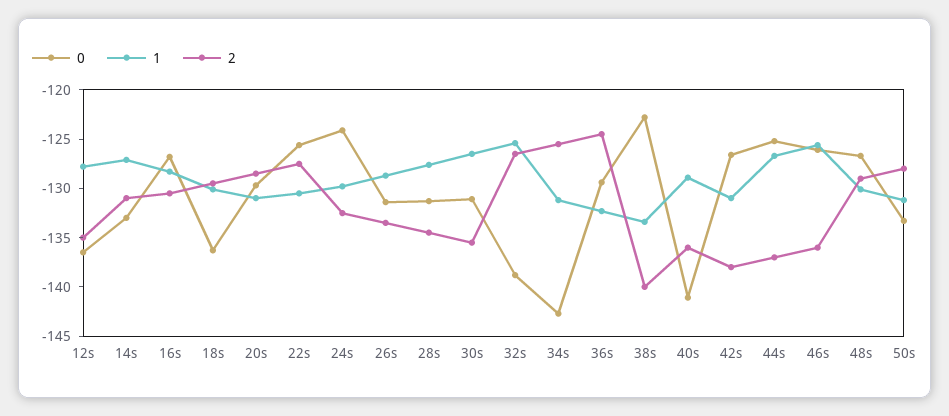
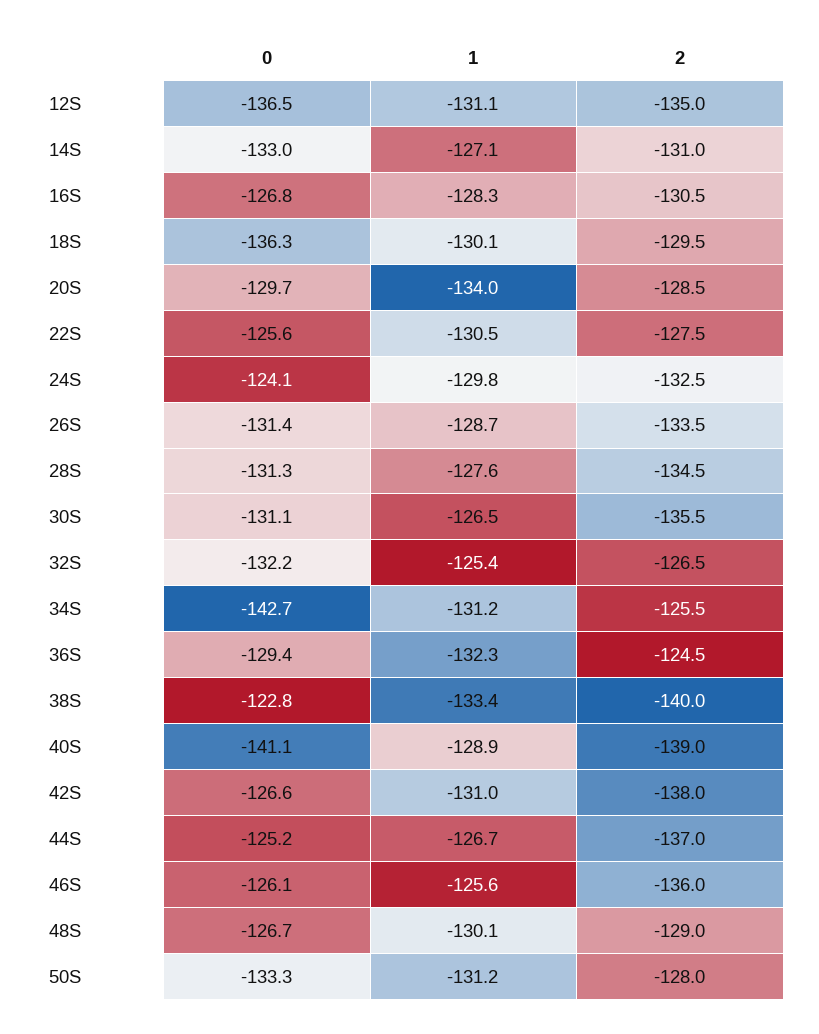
1, 12s: -128 -> -131.1
1, 20s: -131 -> -134
0, 32s: -139 -> -132.2
2, 40s: -136 -> -139

